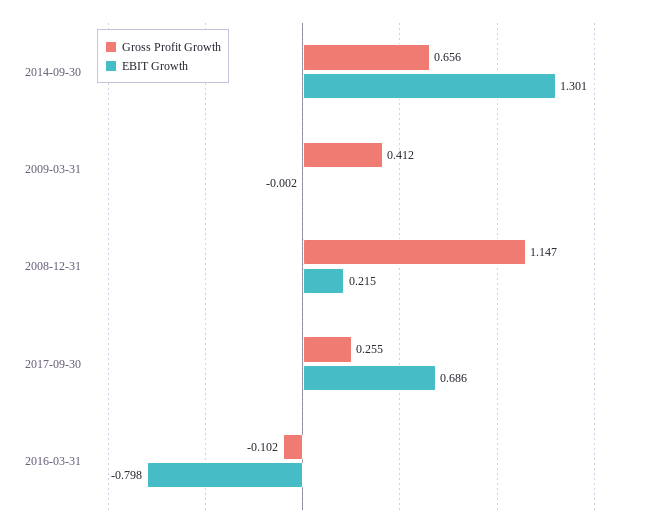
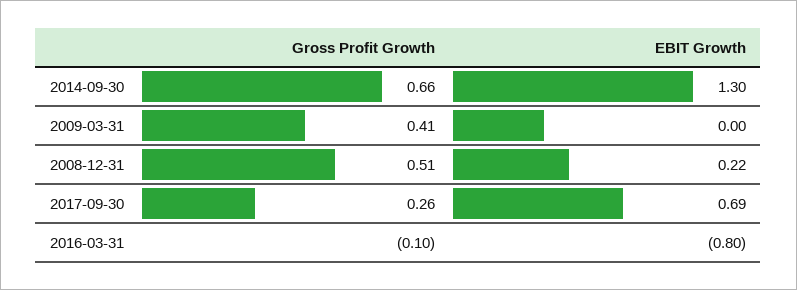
Gross Profit Growth, 2008-12-31: 1.147 -> 0.51

